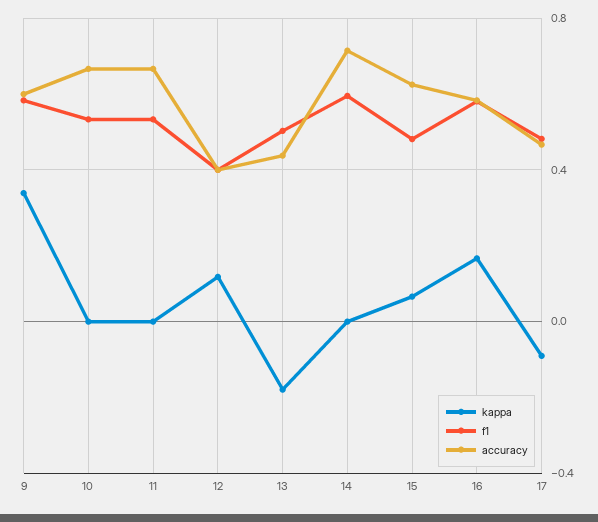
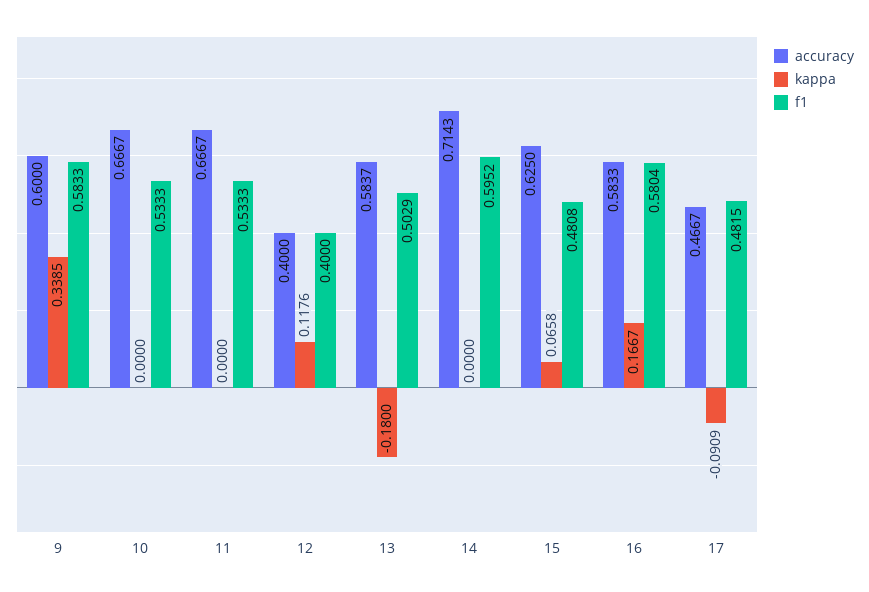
accuracy, 13: 0.45 -> 0.5837

